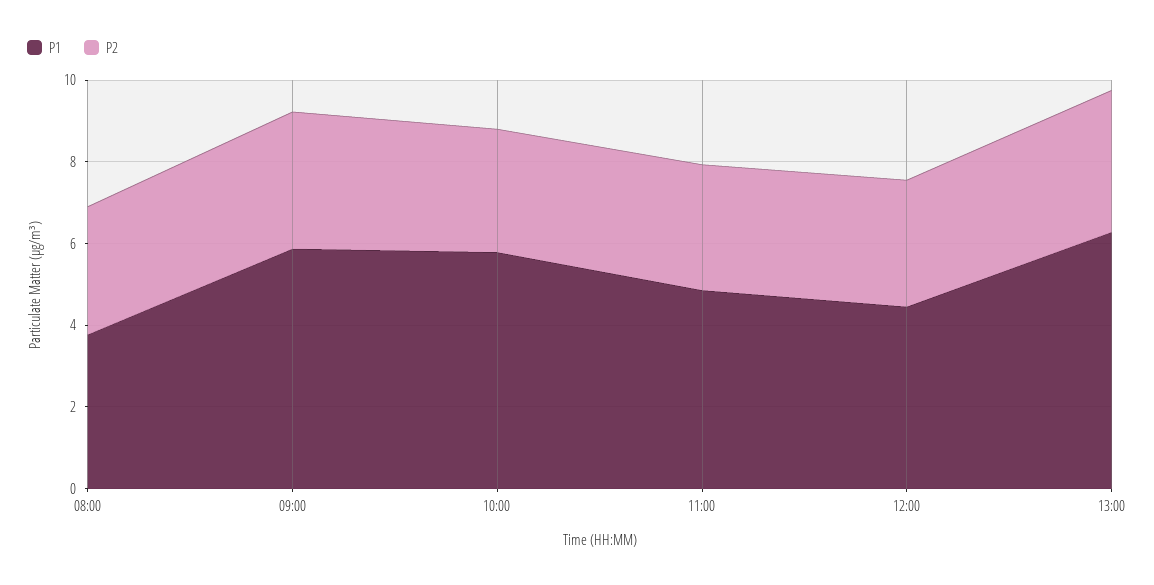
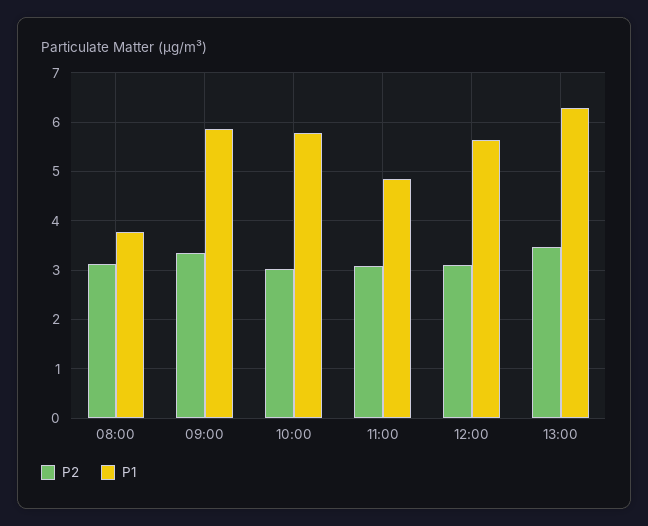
P1, 12:00: 4.5 -> 5.6

